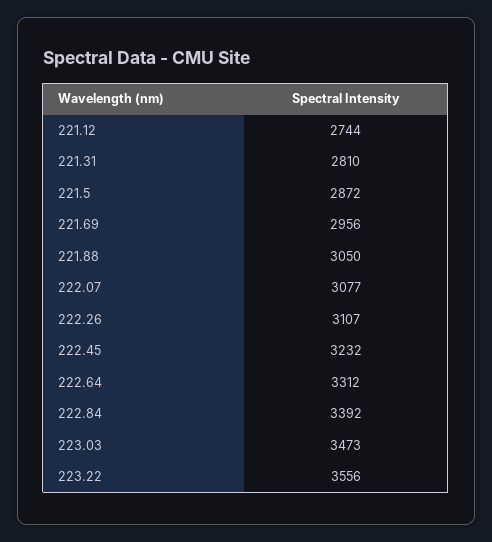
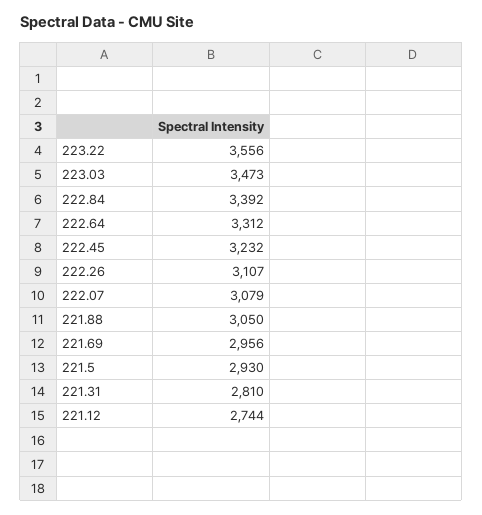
221.5: 2872 -> 2930
222.07: 3077 -> 3079

